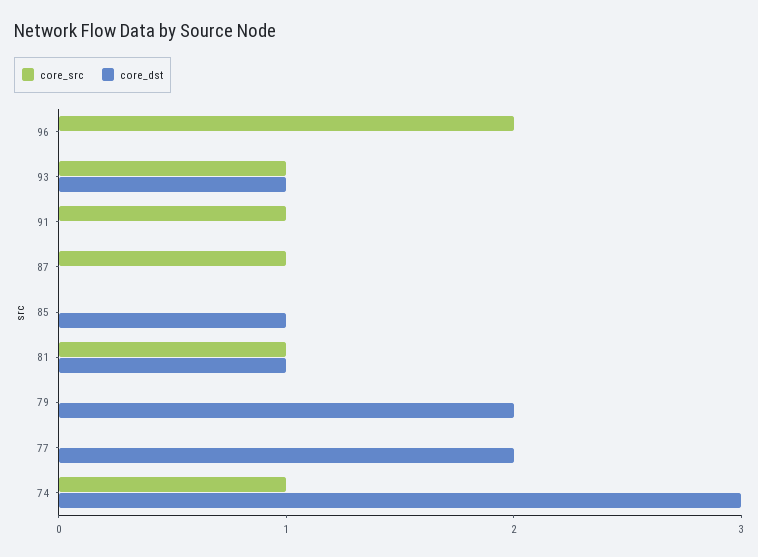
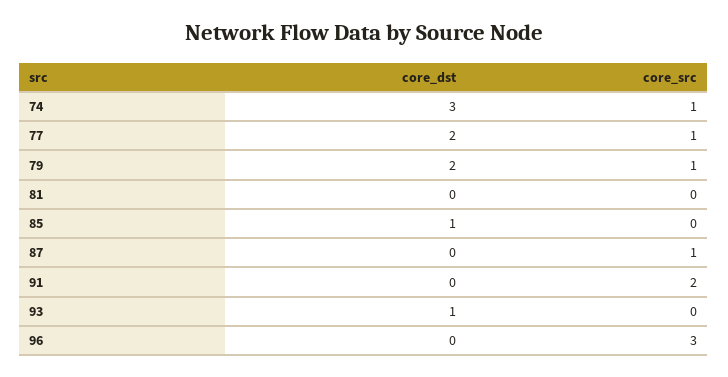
core_src, 96: 2 -> 3
core_src, 93: 1 -> 0
core_src, 91: 1 -> 2
core_src, 81: 1 -> 0
core_dst, 81: 1 -> 0
core_src, 79: 0 -> 1
core_src, 77: 0 -> 1

